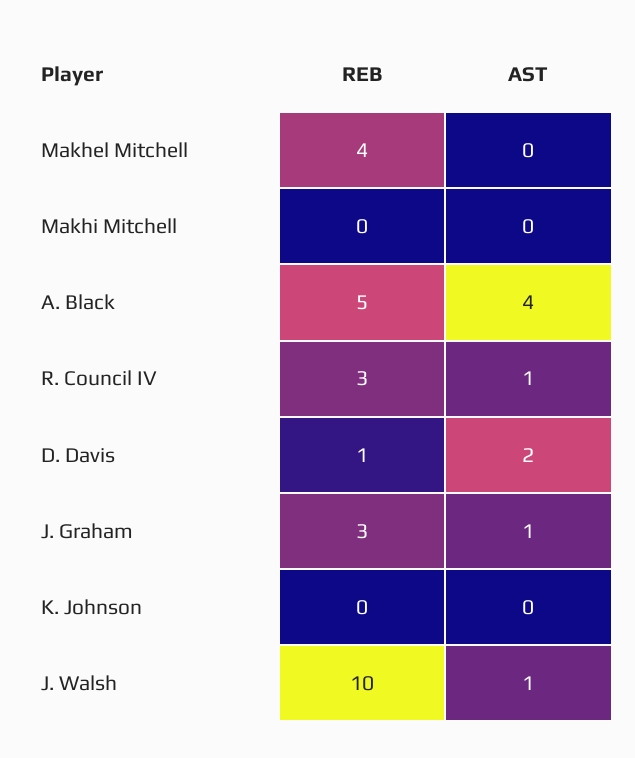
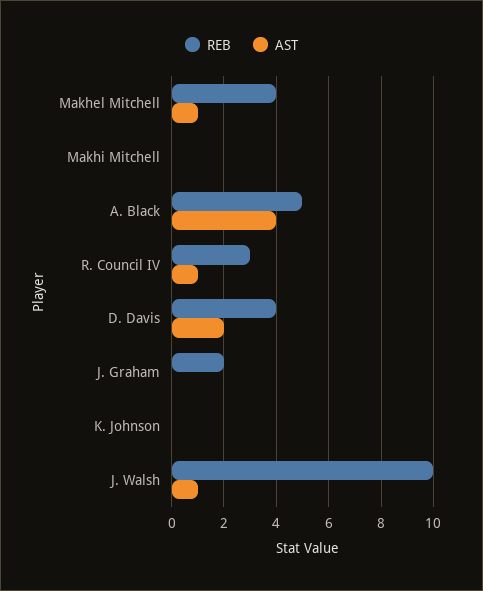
AST, Makhel Mitchell: 0 -> 1
REB, D. Davis: 1 -> 4
REB, J. Graham: 3 -> 2
AST, J. Graham: 1 -> 0

